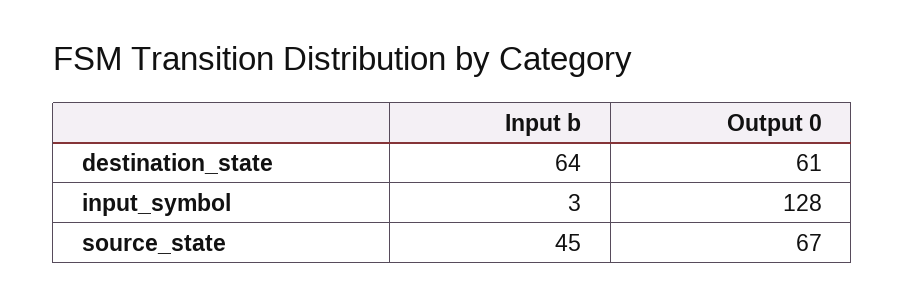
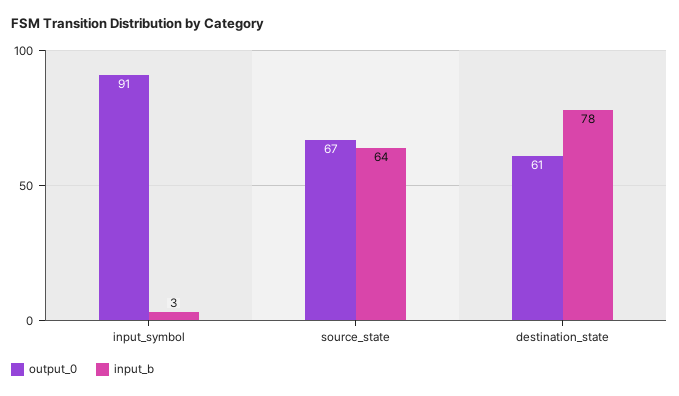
Input b, destination_state: 64 -> 78
Output 0, input_symbol: 128 -> 91
Input b, source_state: 45 -> 64

